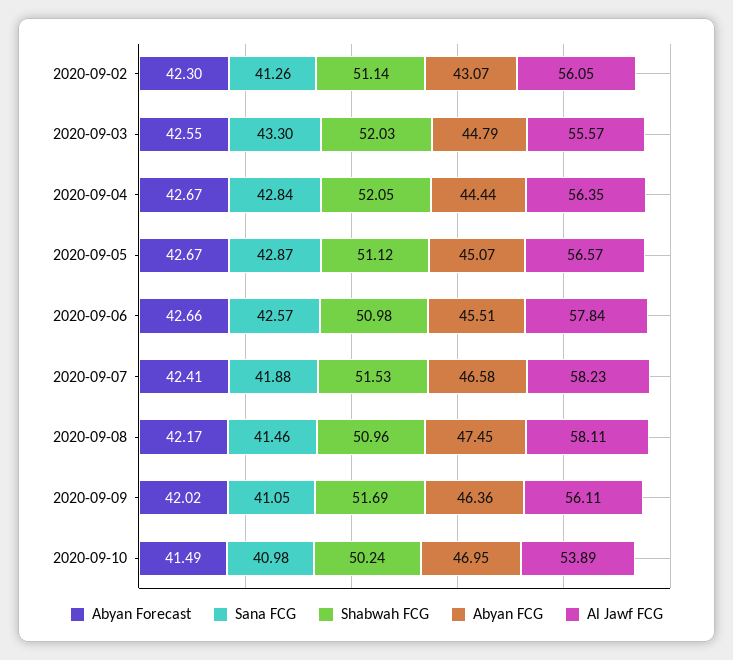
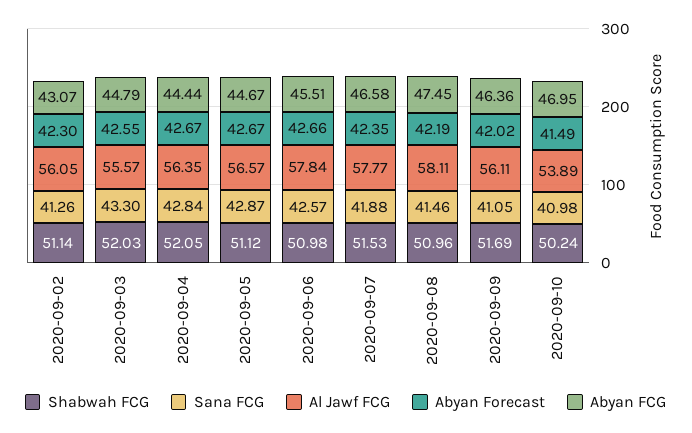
Abyan FCG, 2020-09-05: 45.07 -> 44.67
Abyan Forecast, 2020-09-07: 42.41 -> 42.35
Al Jawf FCG, 2020-09-07: 58.23 -> 57.77
Abyan Forecast, 2020-09-08: 42.17 -> 42.19

